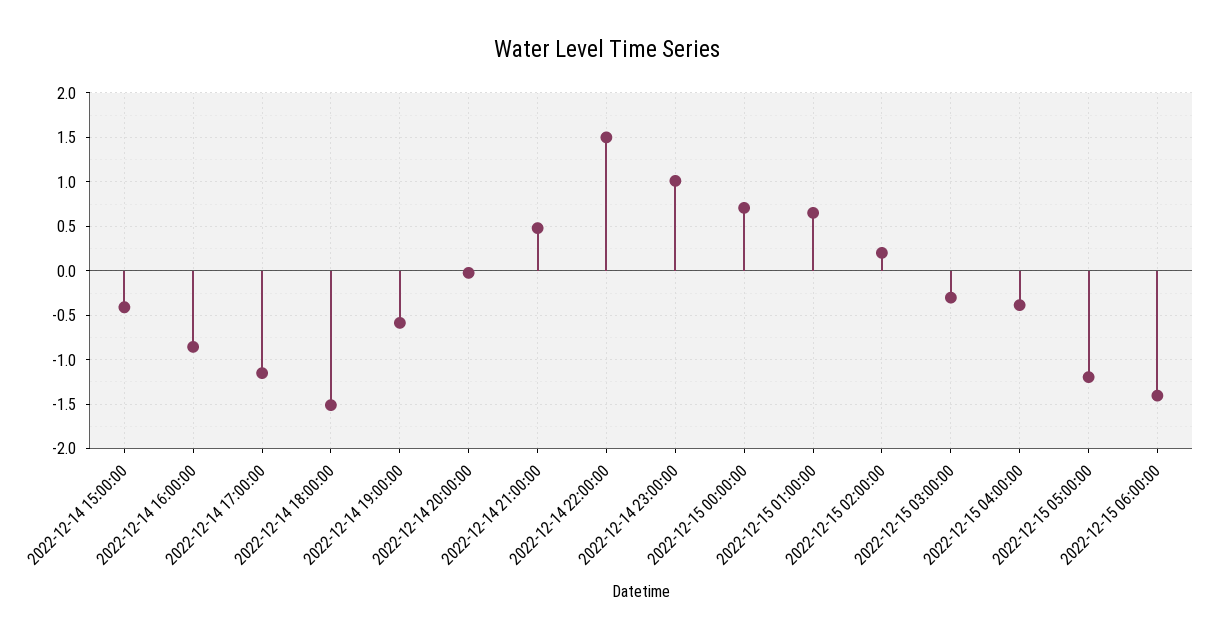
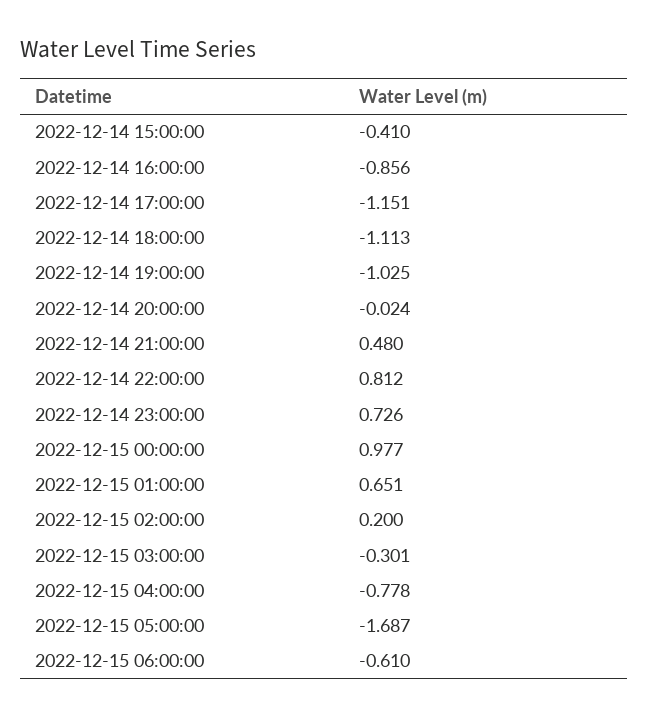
2022-12-14 18:00:00: -1.5 -> -1.113
2022-12-14 19:00:00: -0.6 -> -1.025
2022-12-14 22:00:00: 1.5 -> 0.812
2022-12-14 23:00:00: 1 -> 0.726
2022-12-15 00:00:00: 0.7 -> 0.977
2022-12-15 04:00:00: -0.4 -> -0.778
2022-12-15 05:00:00: -1.2 -> -1.687
2022-12-15 06:00:00: -1.4 -> -0.61

